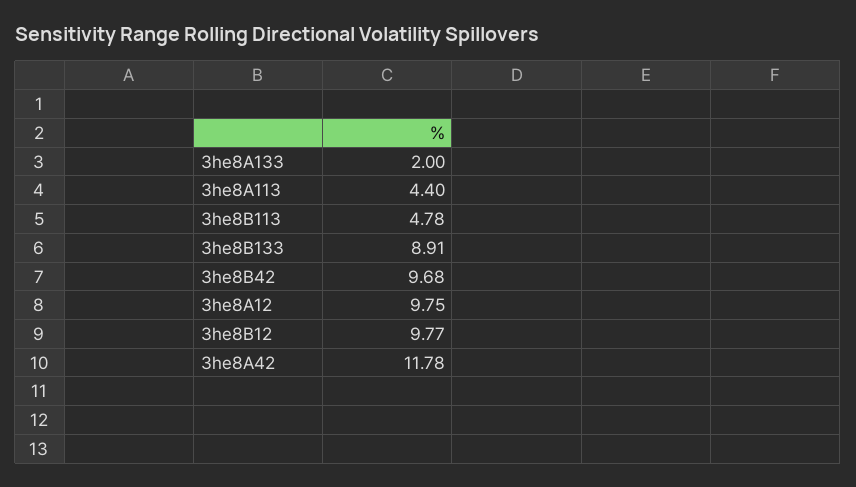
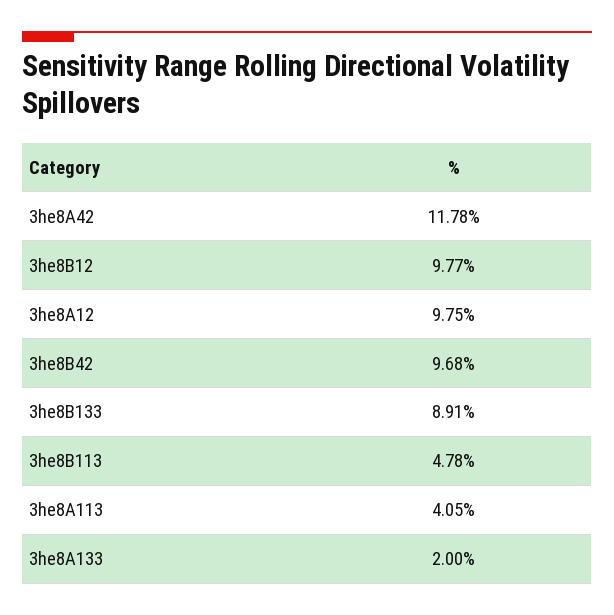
3he8A113: 4.4 -> 4.05

